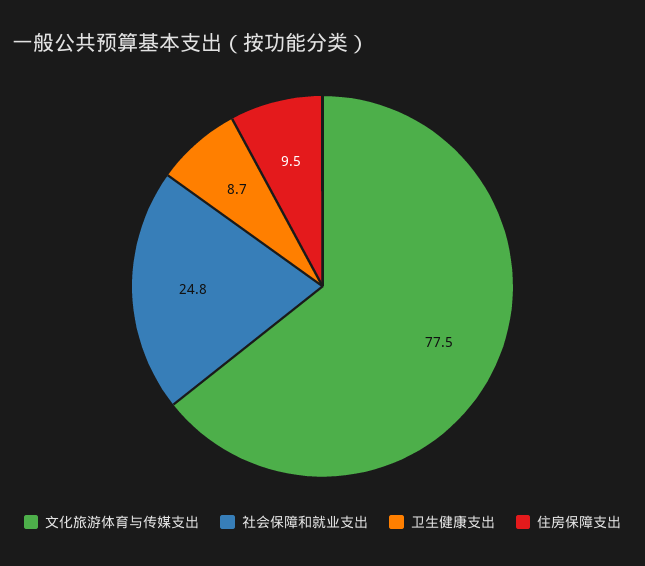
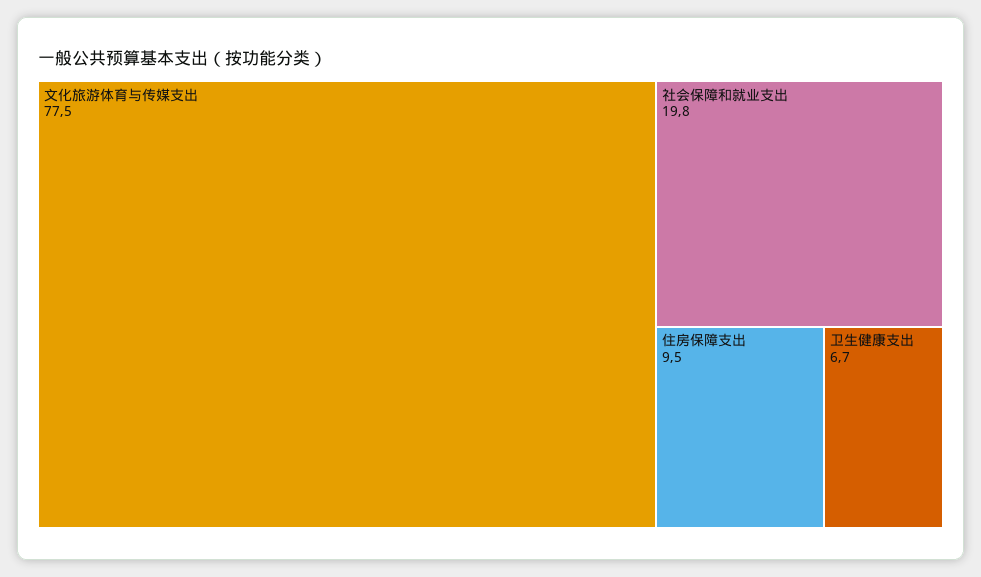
社会保障和就业支出: 24.8 -> 19.8
卫生健康支出: 8.7 -> 6.7

